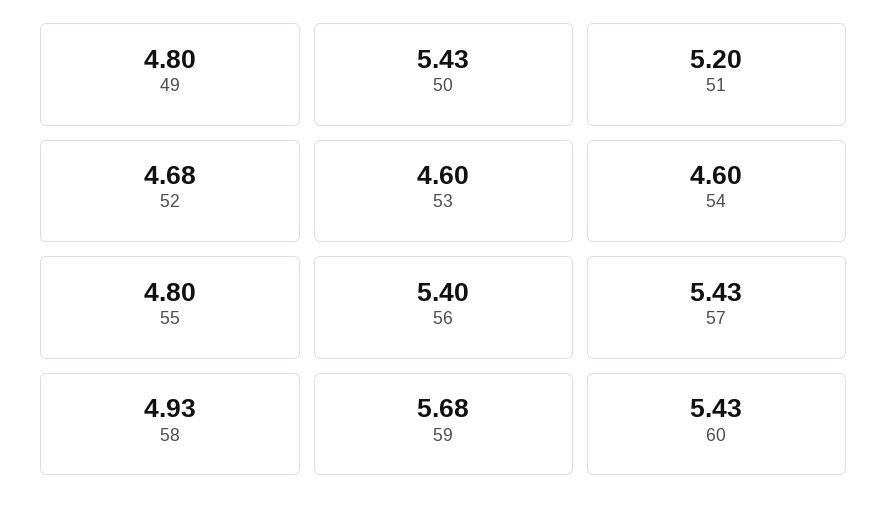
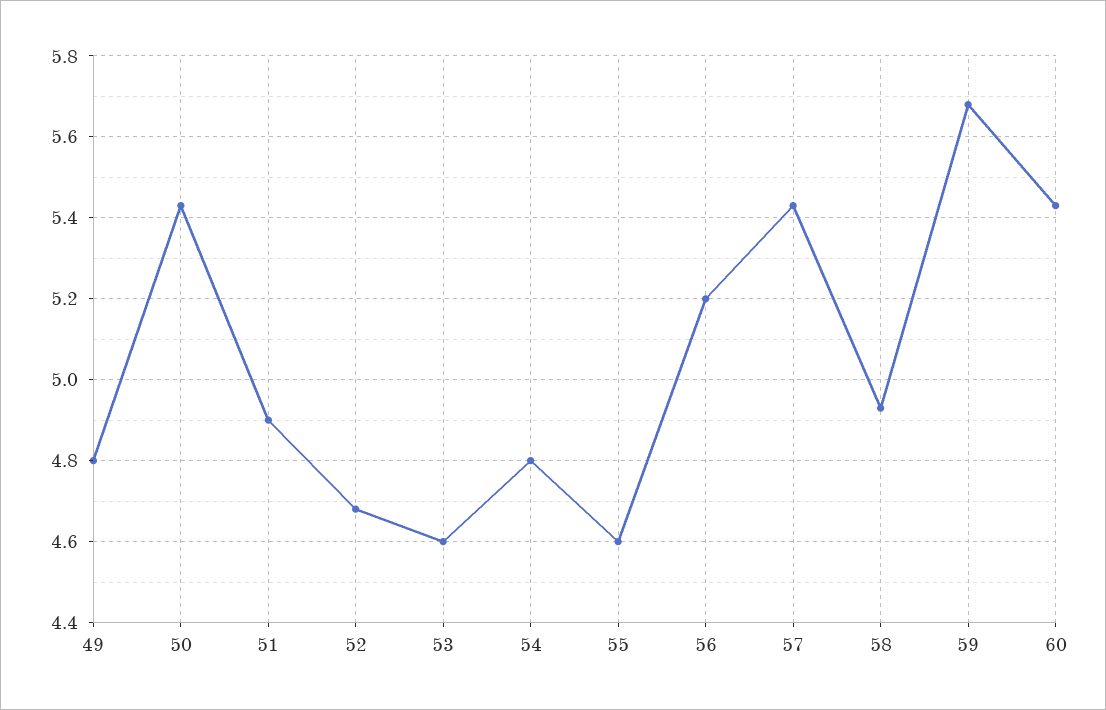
51: 5.2 -> 4.9
54: 4.6 -> 4.8
55: 4.8 -> 4.6
56: 5.4 -> 5.2

